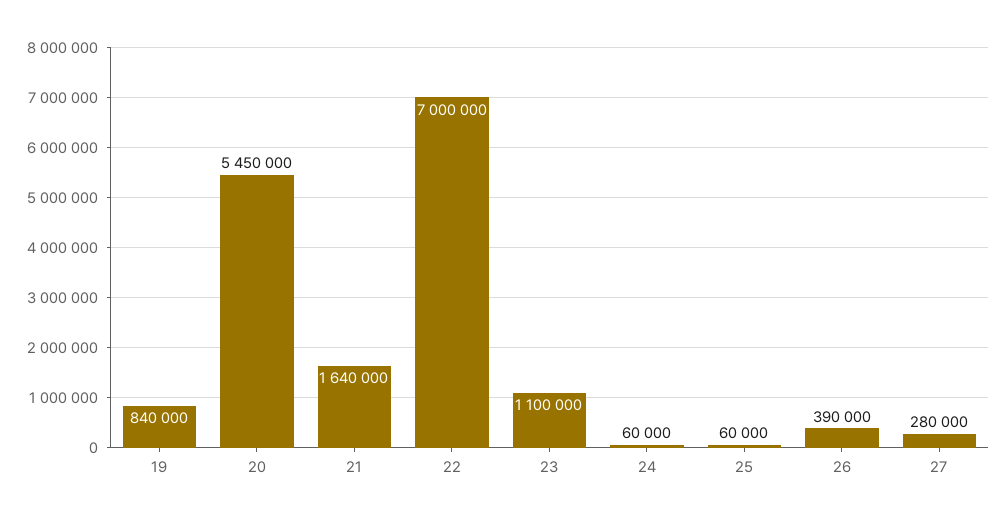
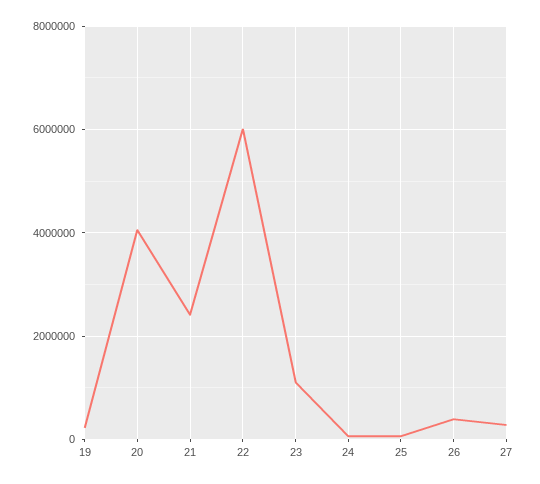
19: 840000 -> 200000
20: 5450000 -> 4000000
21: 1640000 -> 2400000
22: 7000000 -> 6000000

